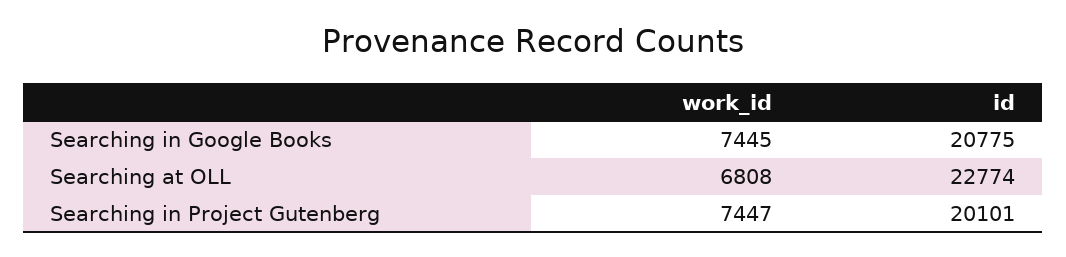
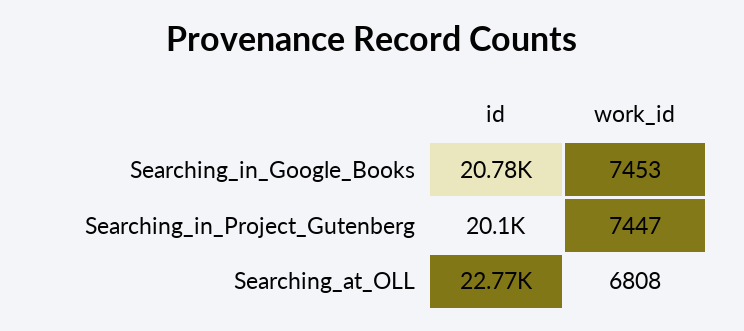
work_id, Searching in Google Books: 7445 -> 7453

